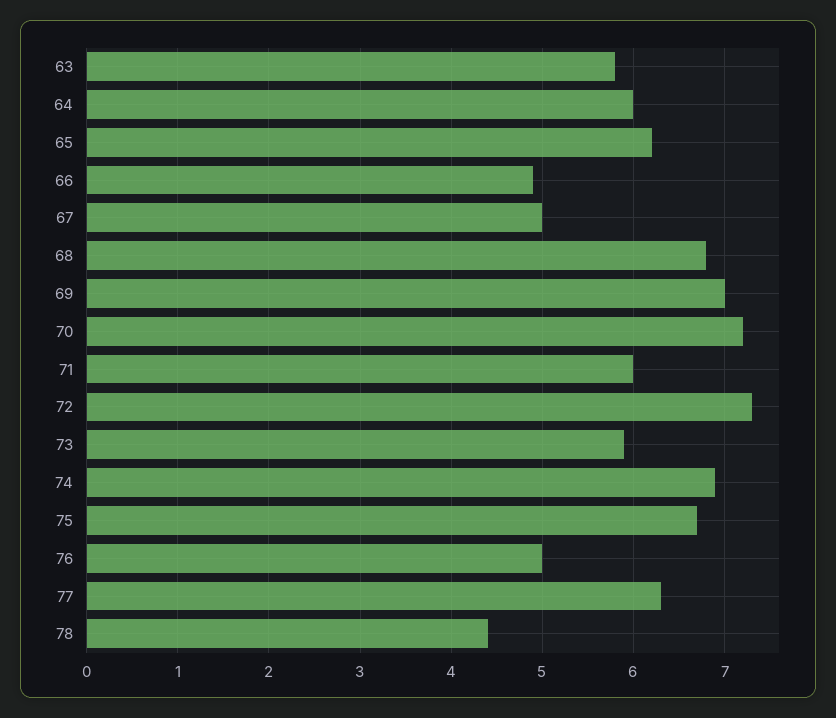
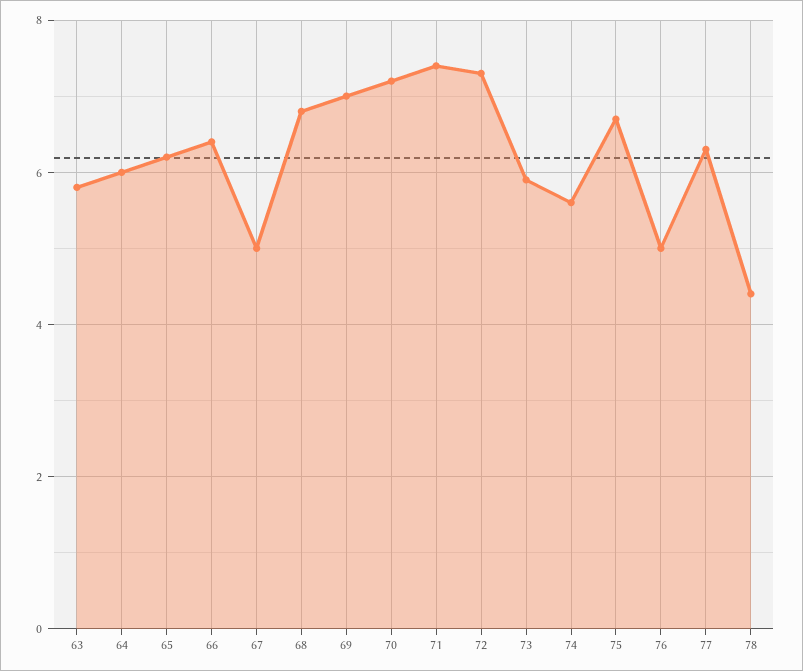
66: 4.9 -> 6.5
71: 6 -> 7.5
74: 6.9 -> 5.5

